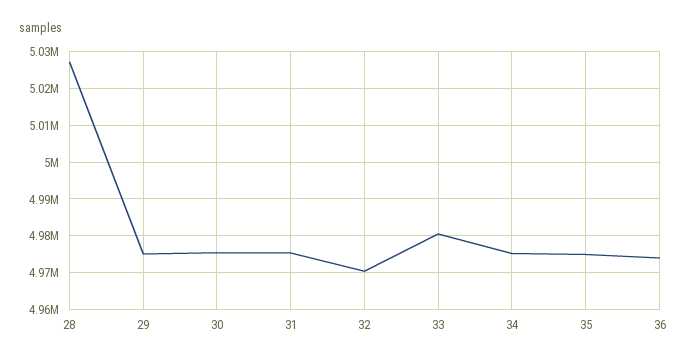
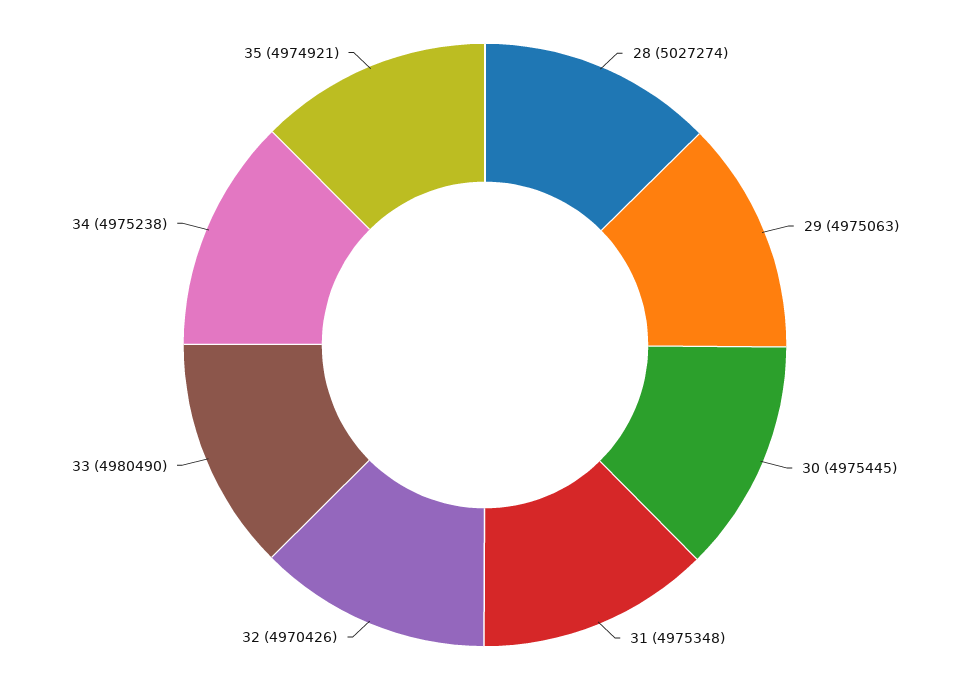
36: 4974000 -> none

